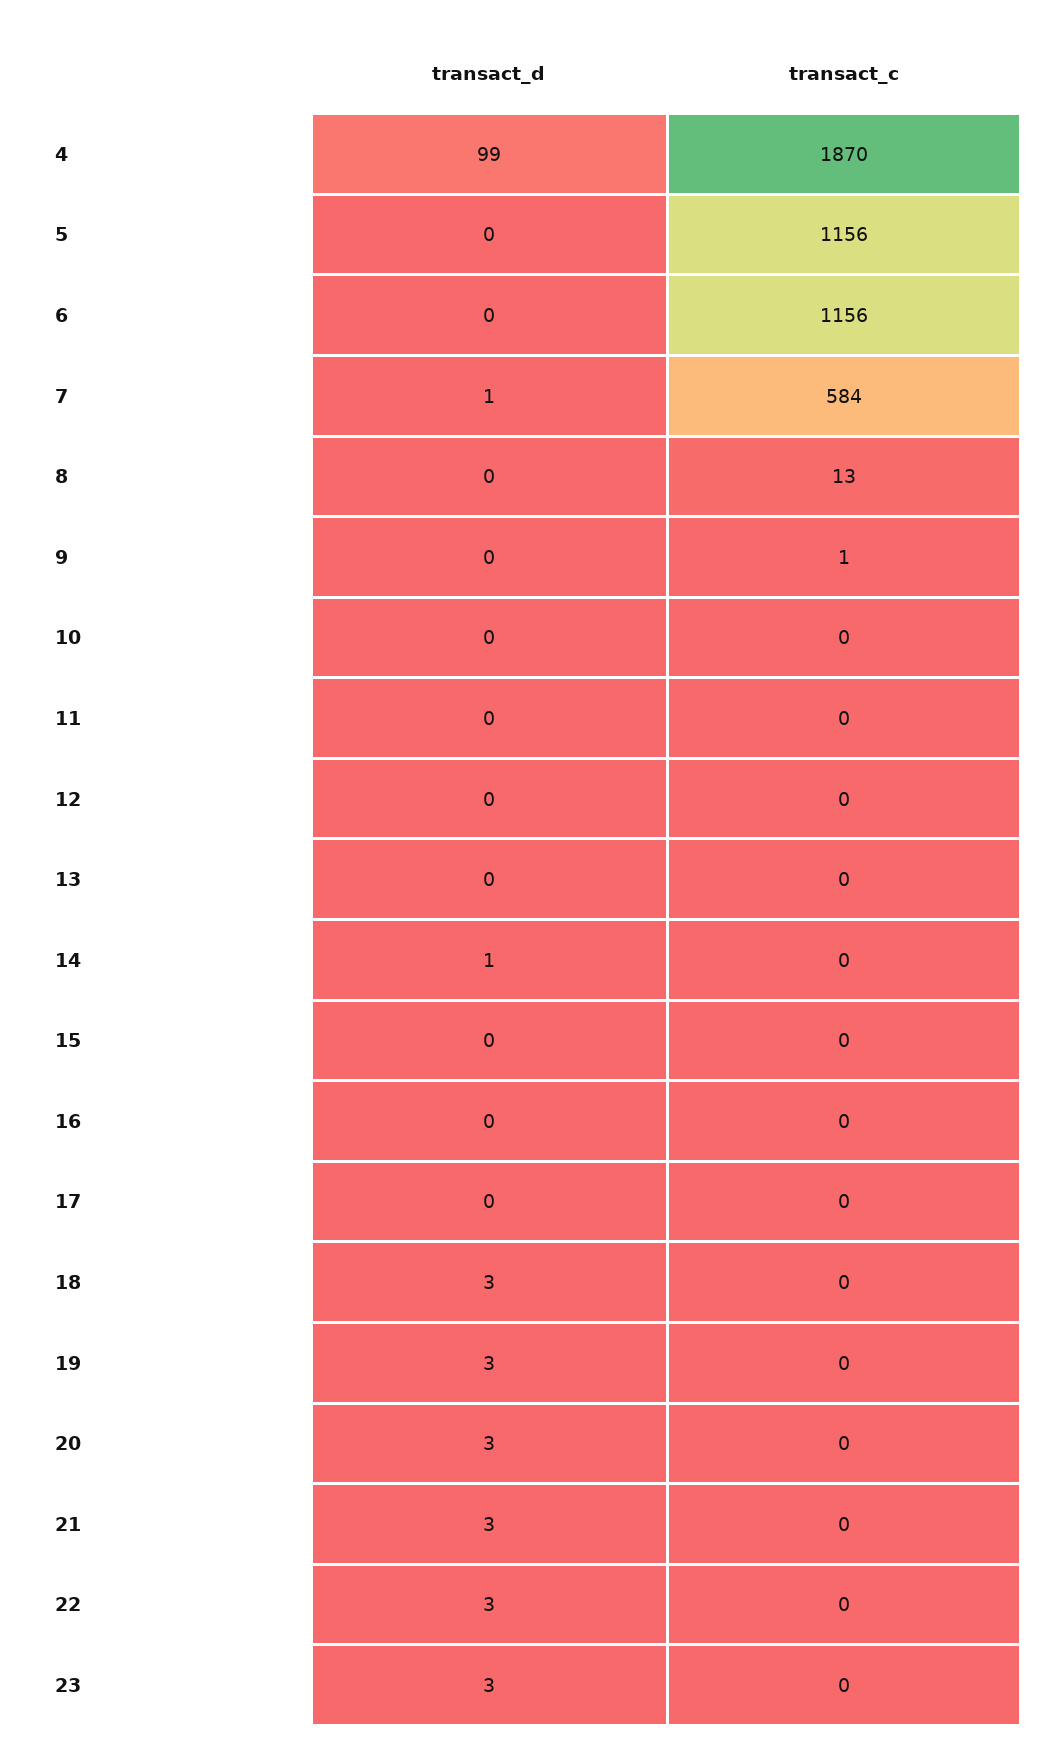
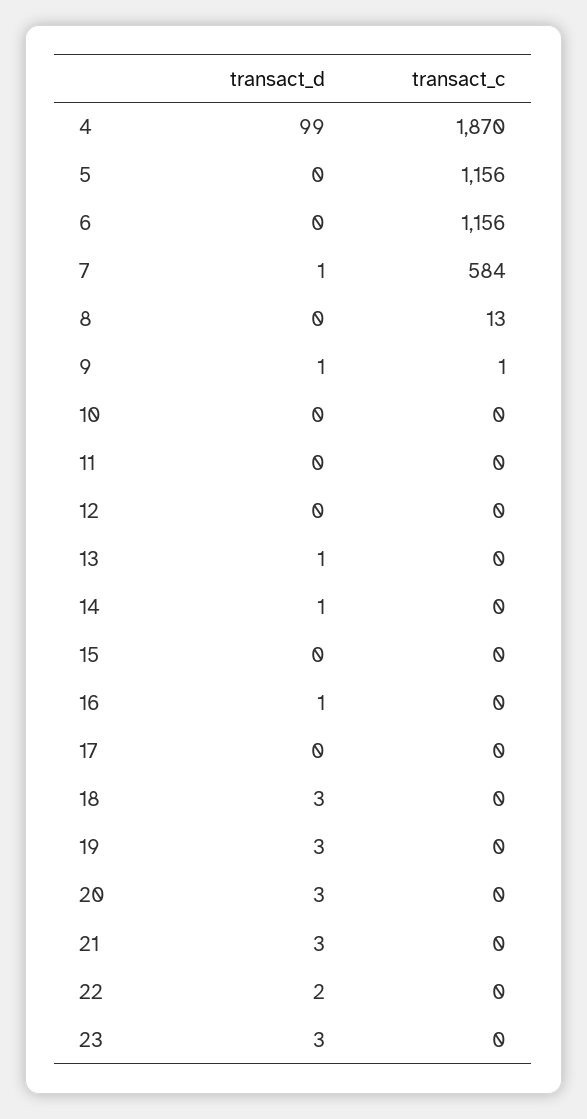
transact_d, 9: 0 -> 1
transact_d, 13: 0 -> 1
transact_d, 16: 0 -> 1
transact_d, 22: 3 -> 2

